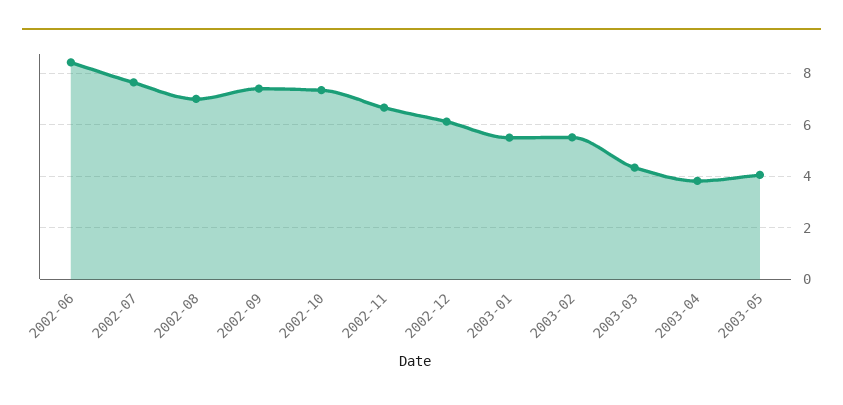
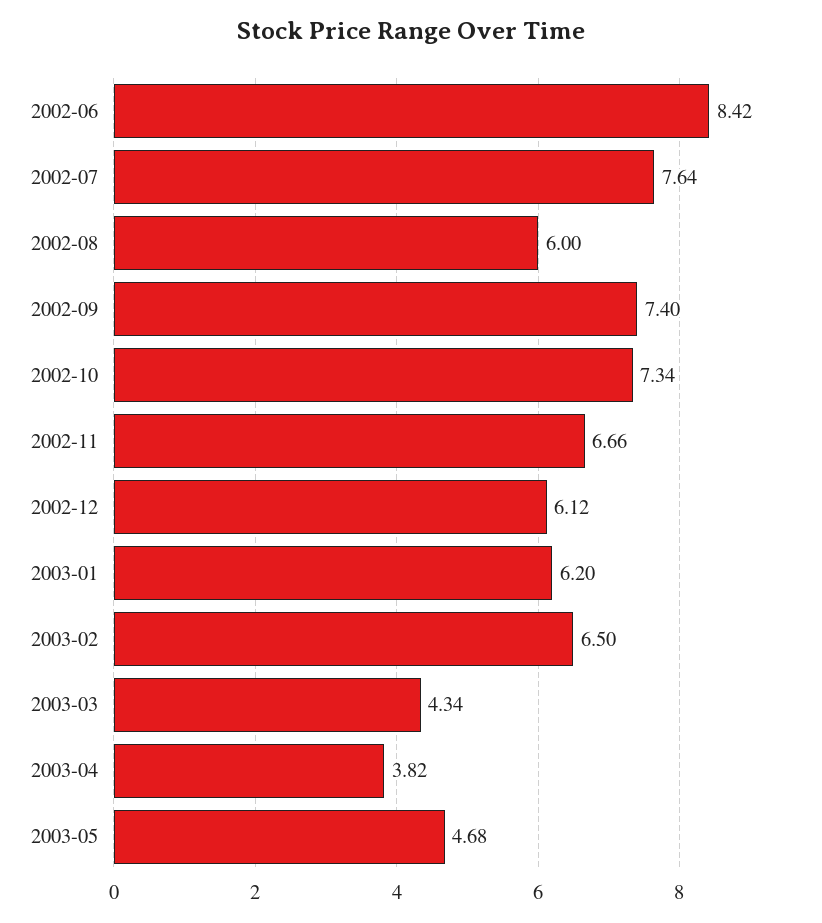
2002-08: 7 -> 6
2003-01: 5.5 -> 6.2
2003-02: 5.5 -> 6.5
2003-05: 4 -> 4.68

